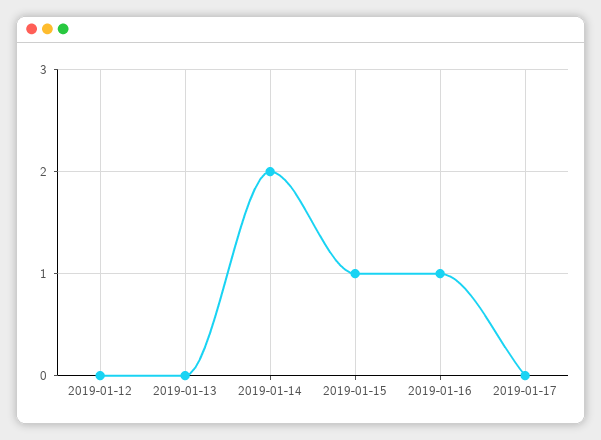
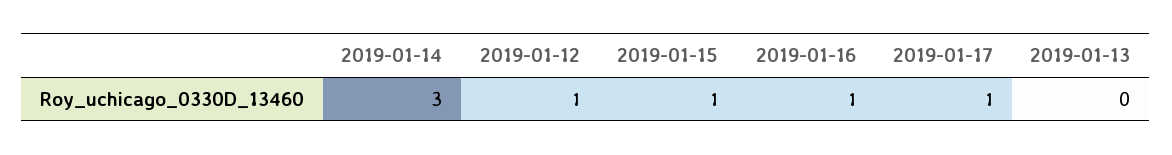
2019-01-12: 0 -> 1
2019-01-14: 2 -> 3
2019-01-17: 0 -> 1

